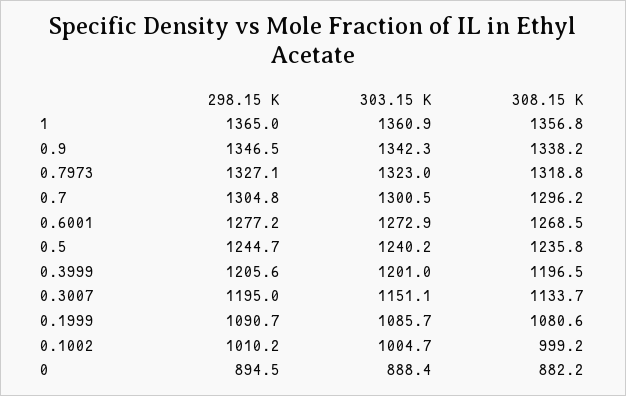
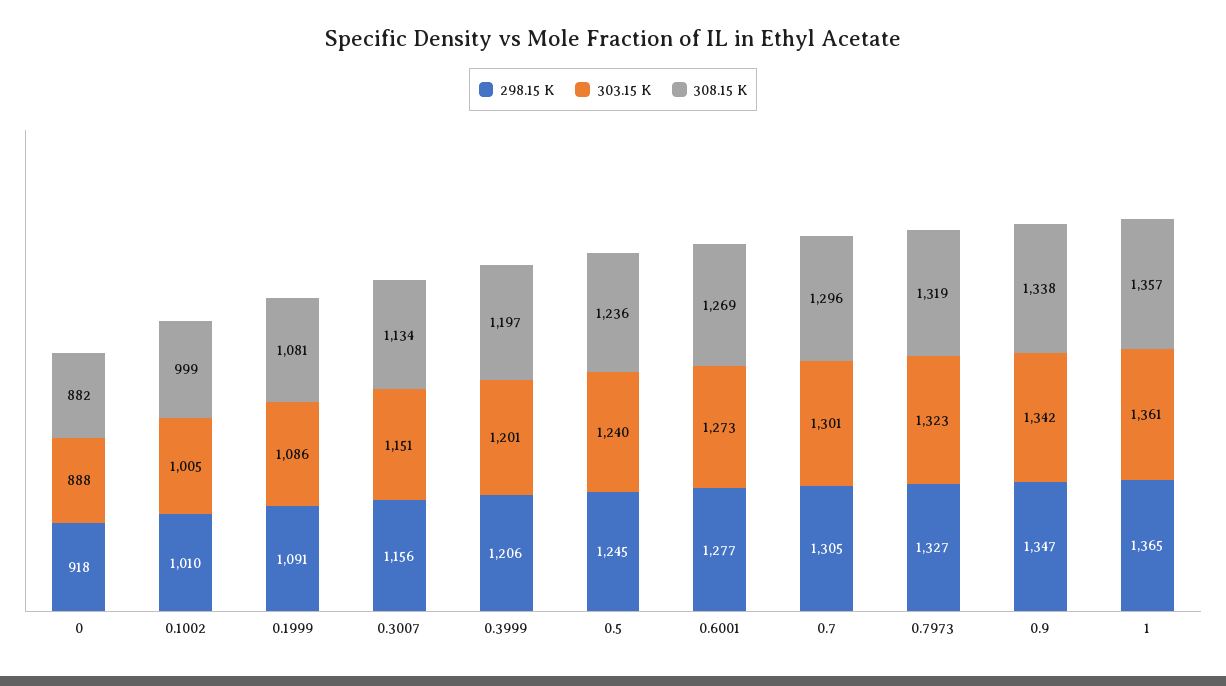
298.15 K, 0.3007: 1195 -> 1156
298.15 K, 0: 894.5 -> 918

